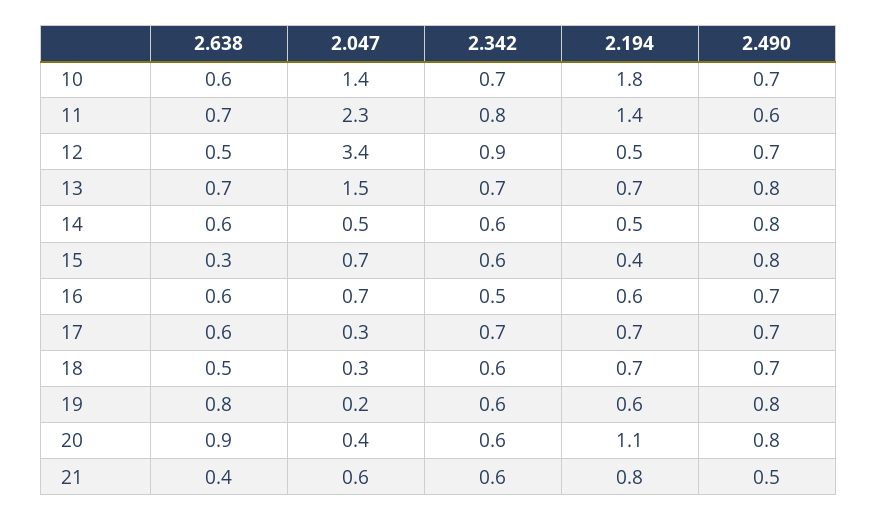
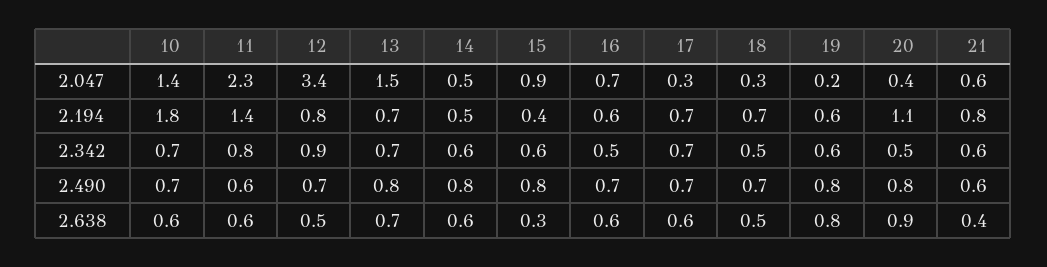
2.638, 11: 0.7 -> 0.6
2.194, 12: 0.5 -> 0.8
2.047, 15: 0.7 -> 0.9
2.342, 18: 0.6 -> 0.5
2.342, 20: 0.6 -> 0.5
2.490, 21: 0.5 -> 0.6

